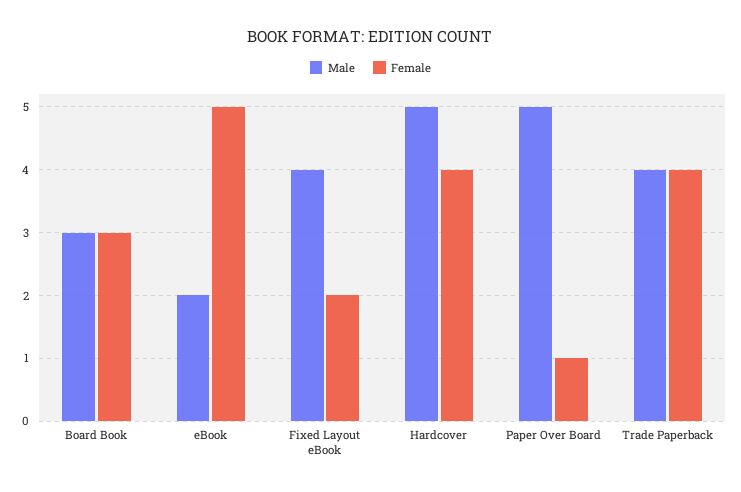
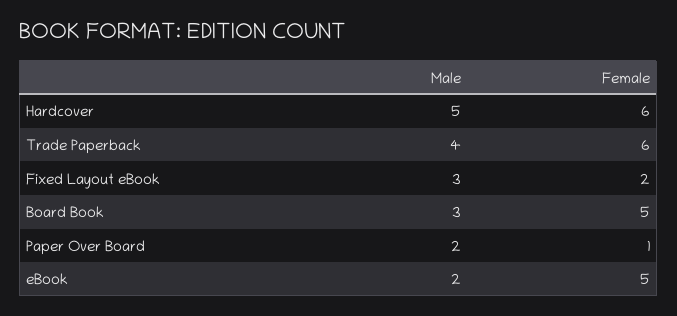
Female, Board Book: 3 -> 5
Male, Fixed Layout eBook: 4 -> 3
Female, Hardcover: 4 -> 6
Male, Paper Over Board: 5 -> 2
Female, Trade Paperback: 4 -> 6

